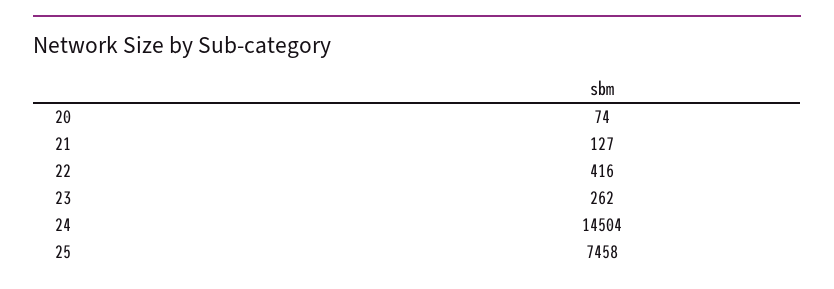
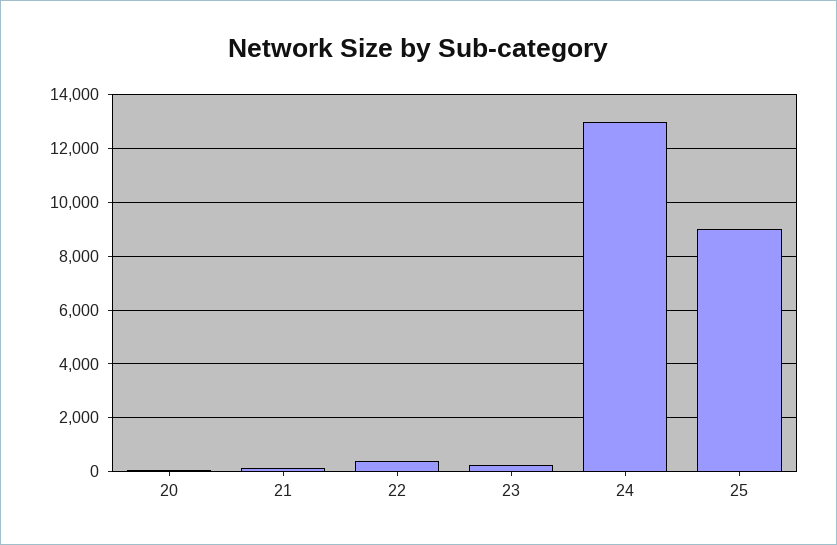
24: 14504 -> 13000
25: 7458 -> 9000

